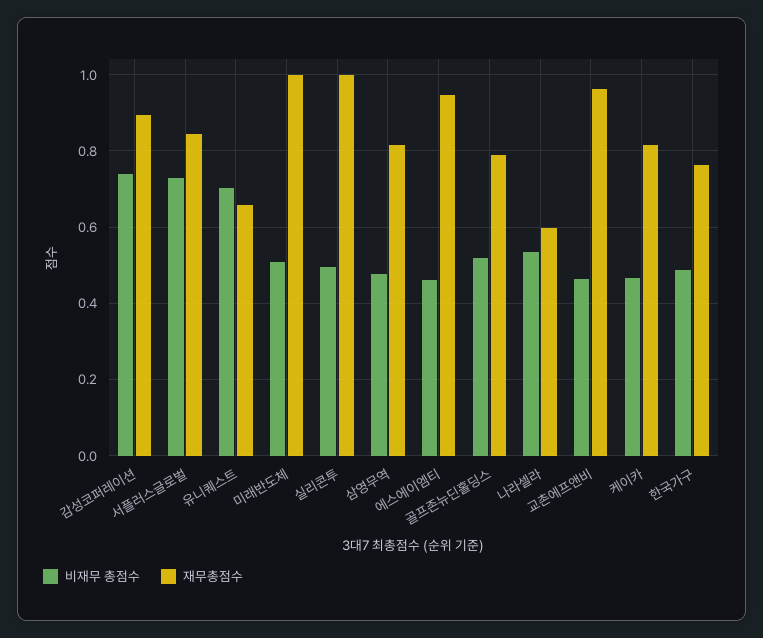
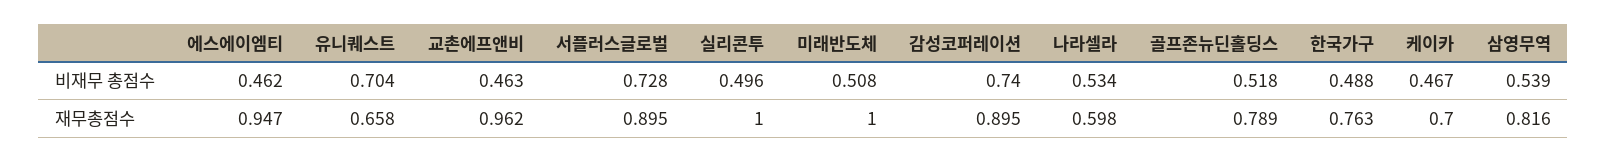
재무총점수, 서플러스글로벌: 0.84 -> 0.895
비재무 총점수, 삼영무역: 0.48 -> 0.539
재무총점수, 케이카: 0.82 -> 0.7

